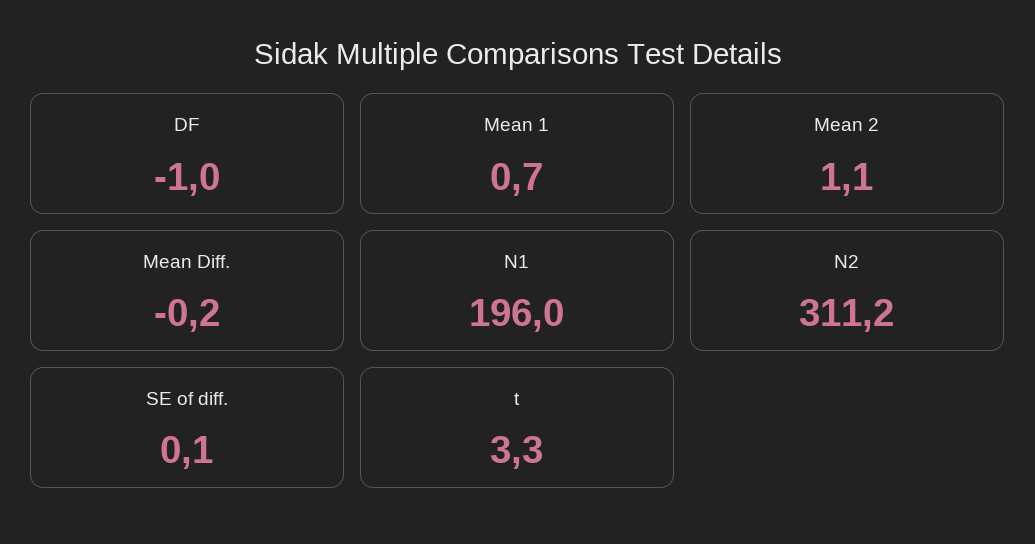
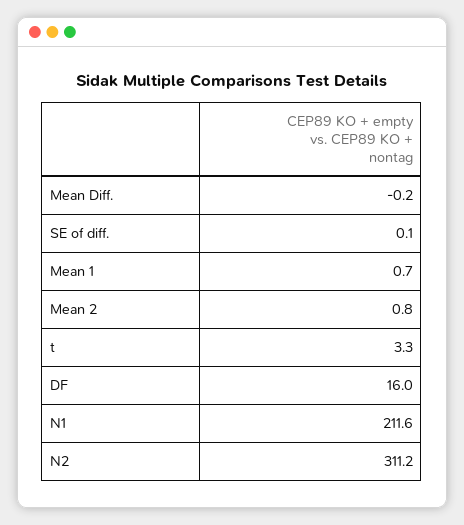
DF: -1 -> 16
Mean 2: 1.1 -> 0.8
N1: 196 -> 211.6

